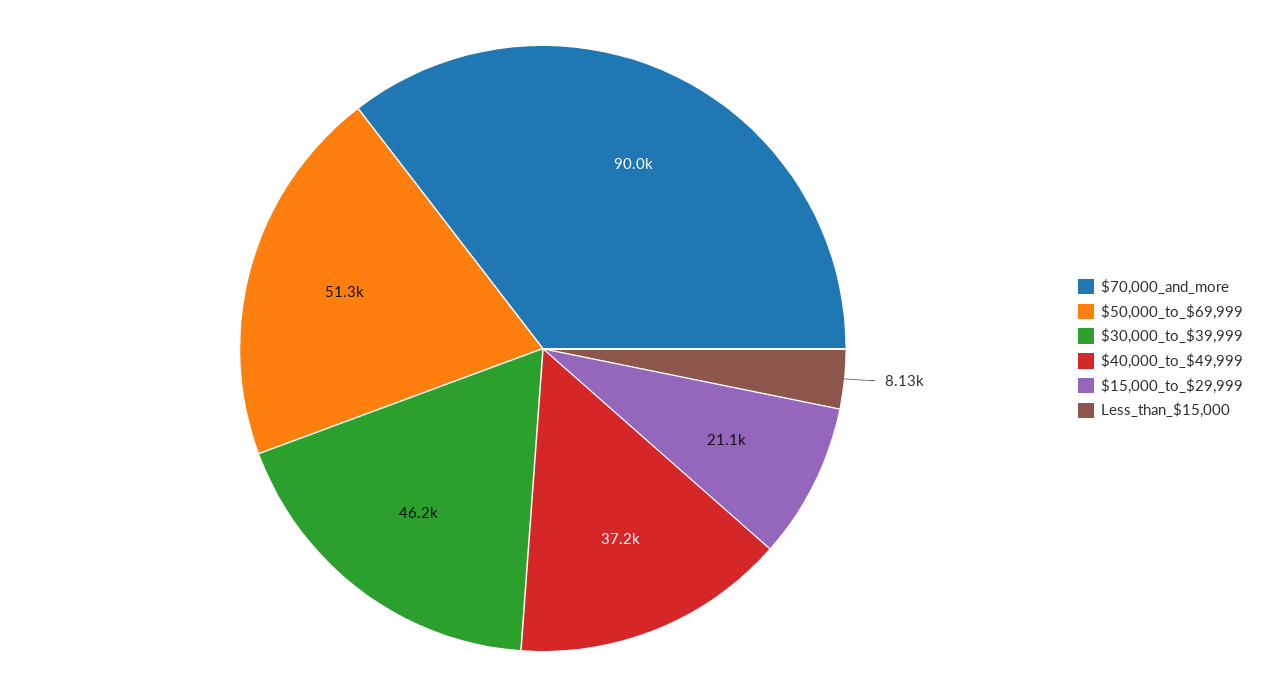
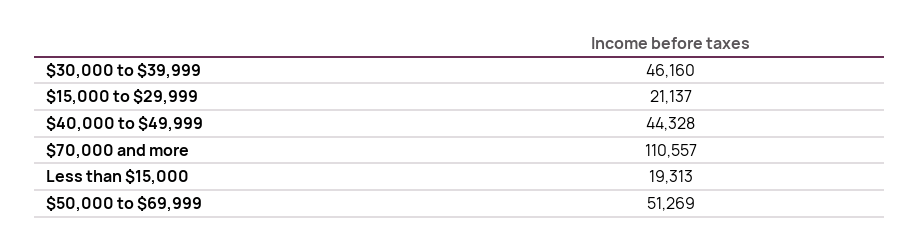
$70,000_and_more: 90000 -> 110557
$40,000_to_$49,999: 37200 -> 44328
Less_than_$15,000: 8130 -> 19313

